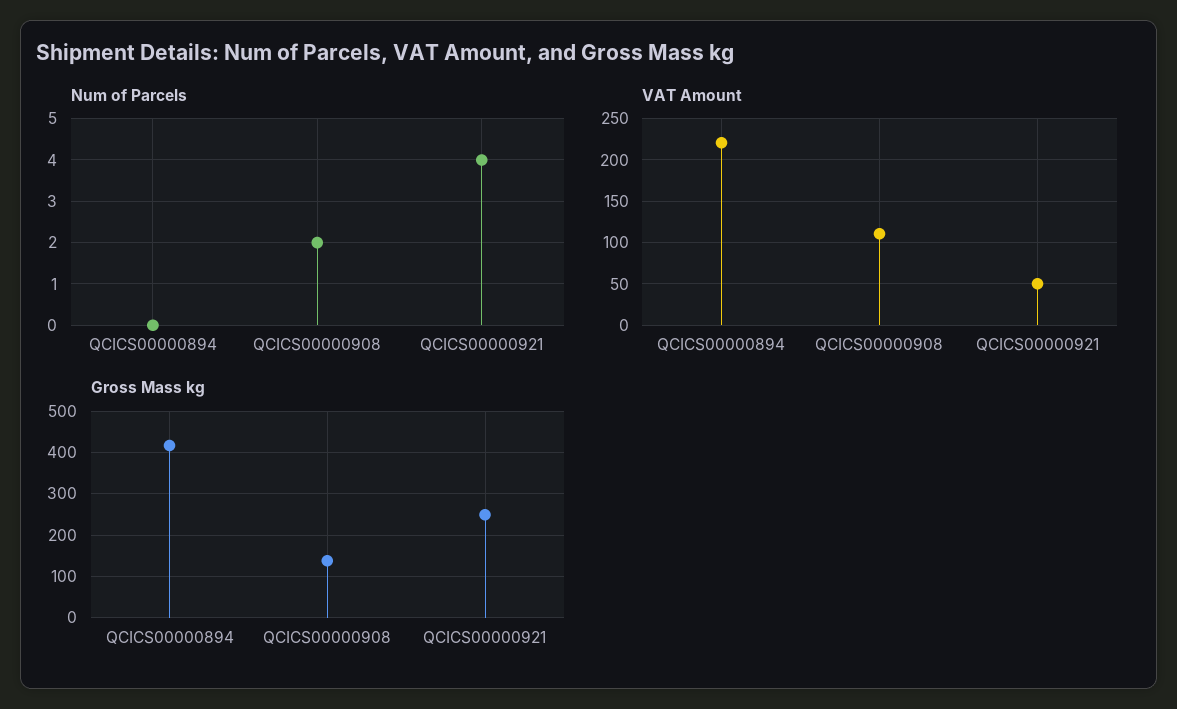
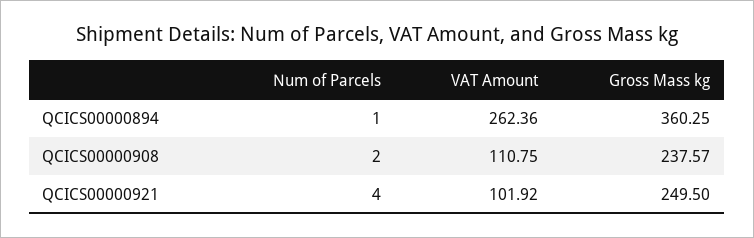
Num of Parcels, QCICS00000894: 0 -> 1
VAT Amount, QCICS00000894: 220 -> 262.36
VAT Amount, QCICS00000921: 50 -> 101.92
Gross Mass kg, QCICS00000894: 420 -> 360.25
Gross Mass kg, QCICS00000908: 140 -> 237.57

